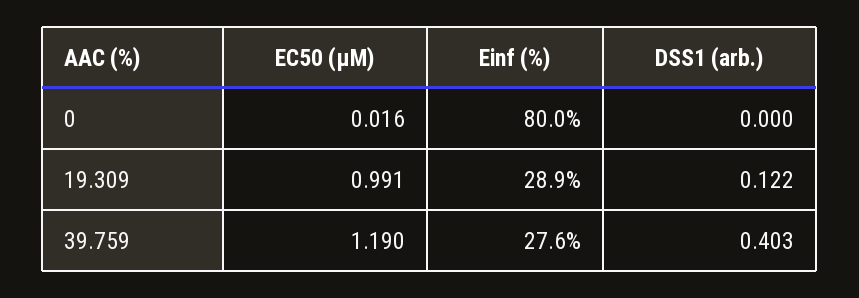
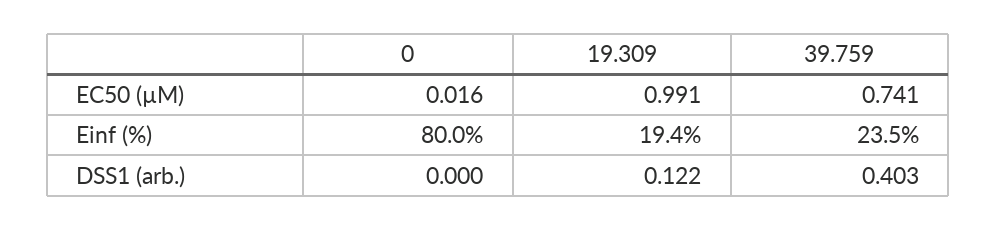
Einf (%), 19.309: 28.9 -> 19.4
EC50 (µM), 39.759: 1.19 -> 0.741
Einf (%), 39.759: 27.6 -> 23.5

